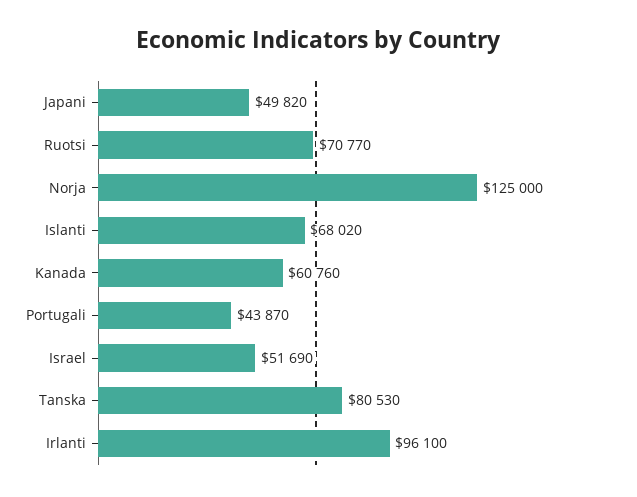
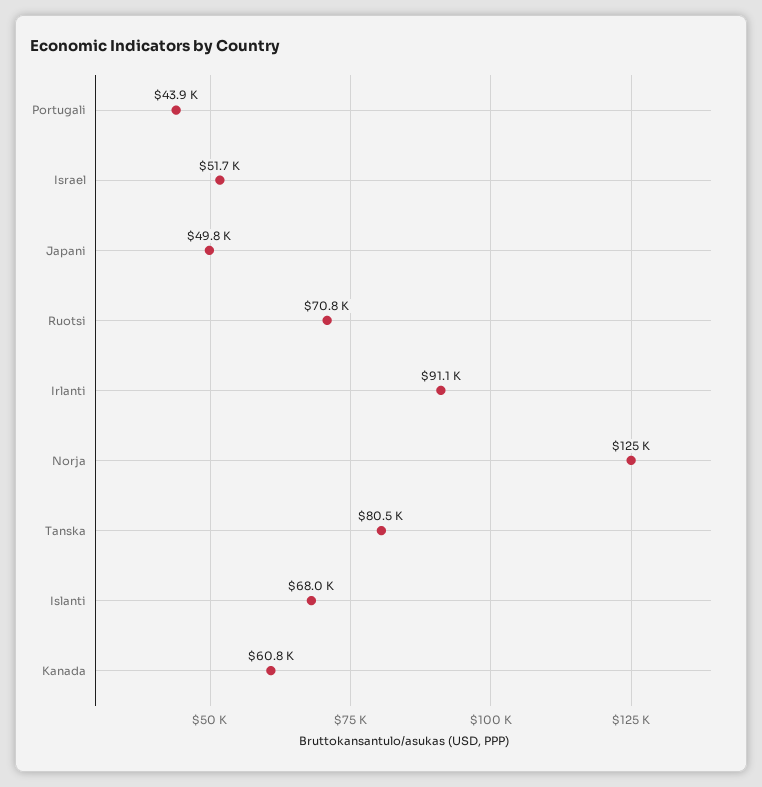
Irlanti: 96100 -> 91100

